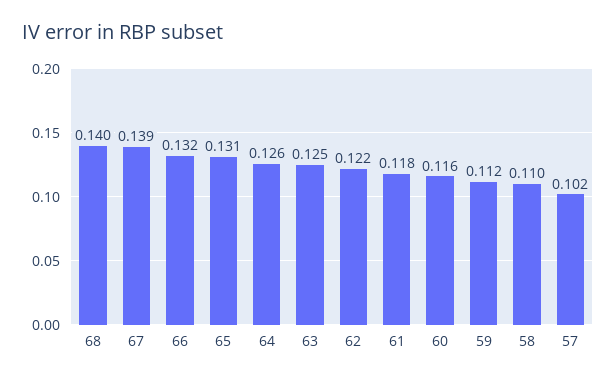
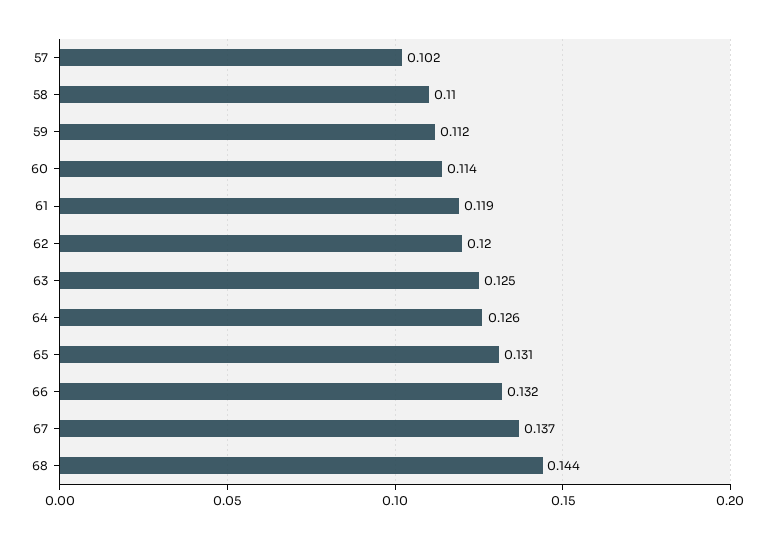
68: 0.14 -> 0.144
67: 0.139 -> 0.137
62: 0.122 -> 0.12
61: 0.118 -> 0.119
60: 0.116 -> 0.114

